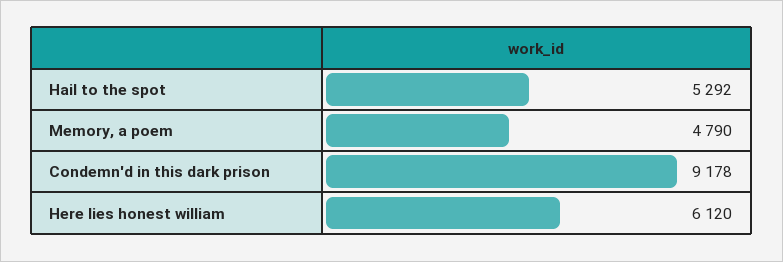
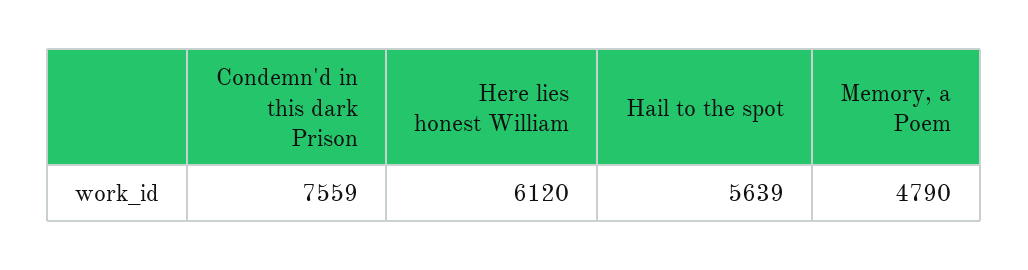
Hail to the spot: 5292 -> 5639
Condemn'd in this dark prison: 9178 -> 7559

